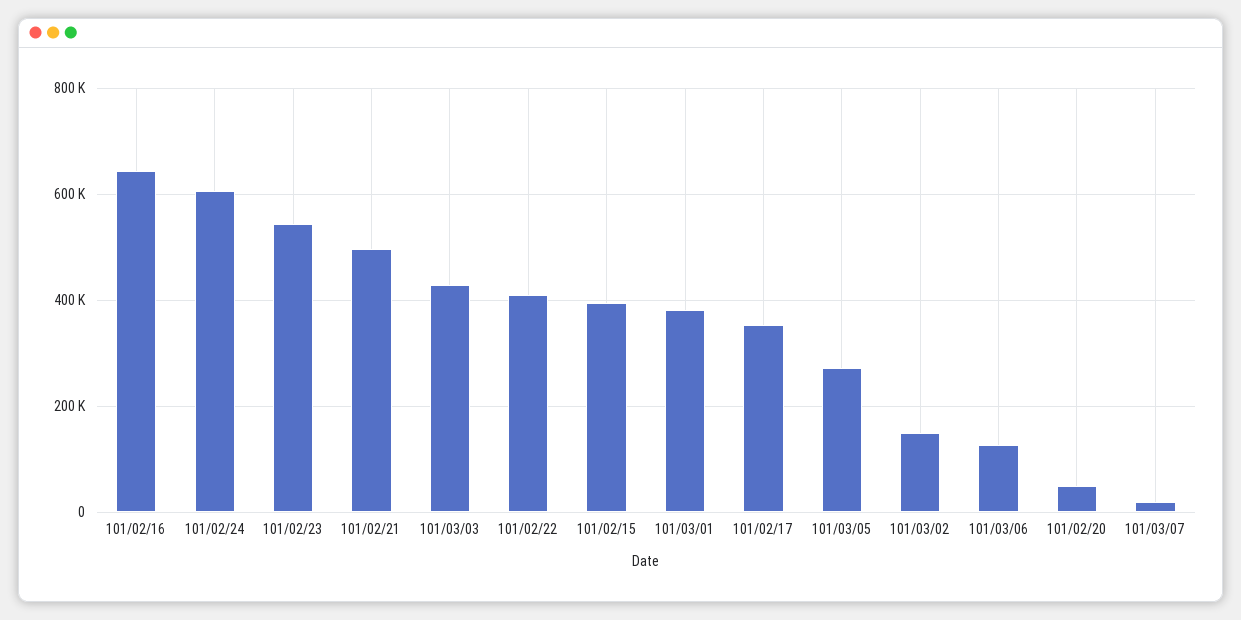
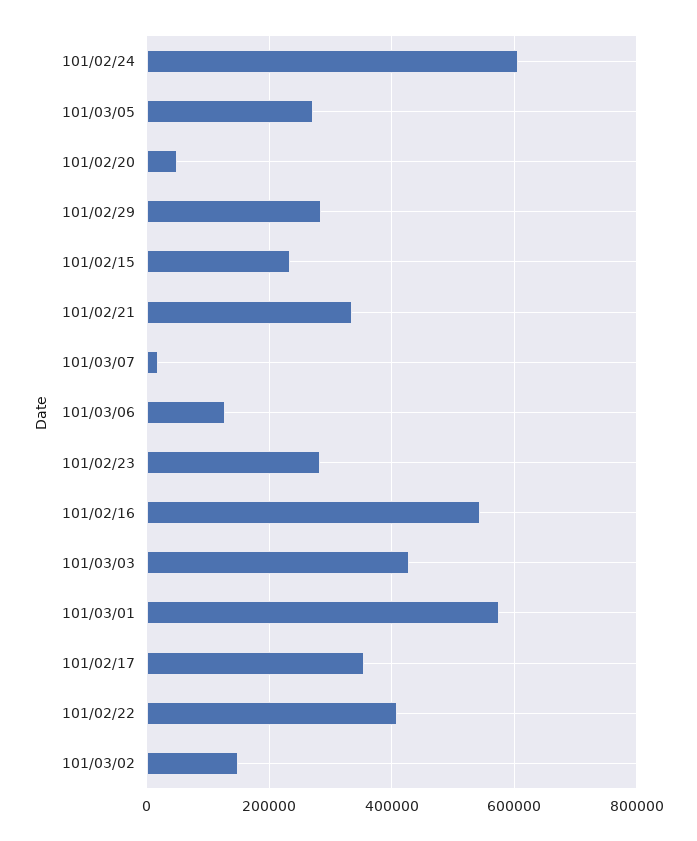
101/02/16: 640000 -> 540000
101/02/23: 540000 -> 280000
101/02/21: 500000 -> 340000
101/02/15: 400000 -> 240000
101/03/01: 380000 -> 580000
101/02/29: none -> 280000

